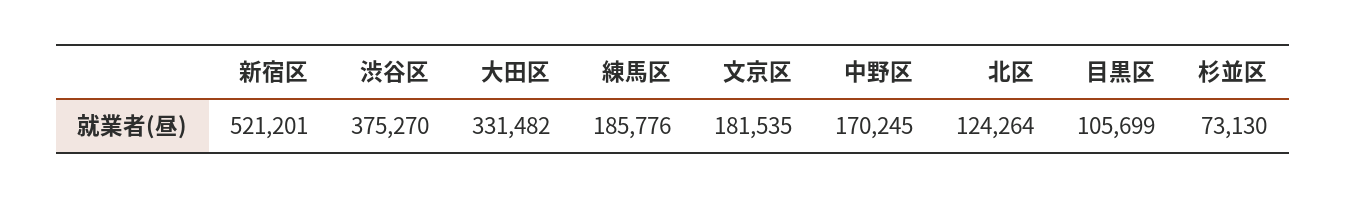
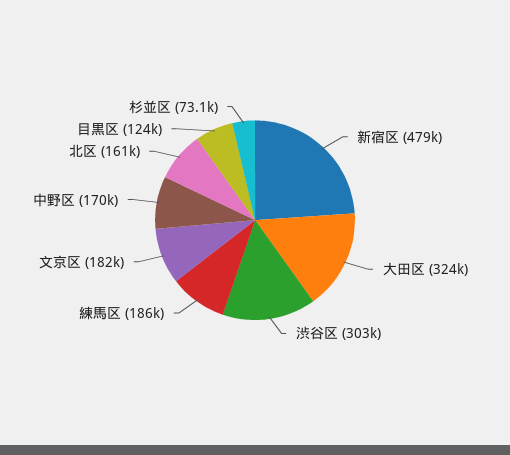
新宿区: 521201 -> 479000
渋谷区: 375270 -> 303000
大田区: 331482 -> 324000
北区: 124264 -> 161000
目黒区: 105699 -> 124000

